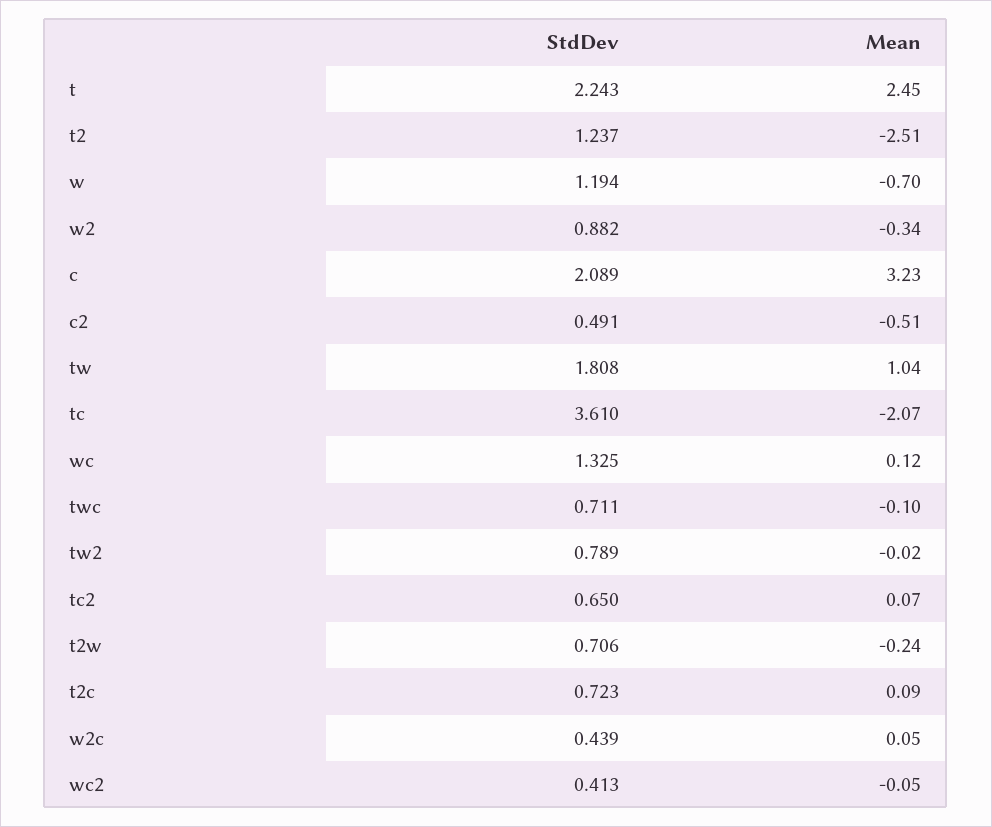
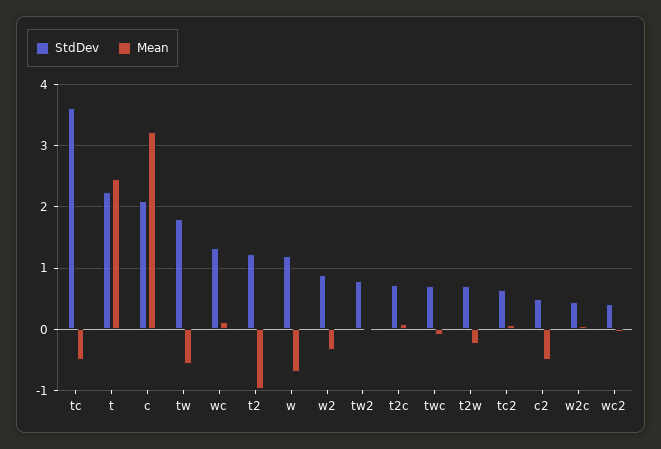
Mean, t2: -2.51 -> -1
Mean, tw: 1.04 -> -0.6
Mean, tc: -2.07 -> -0.5

